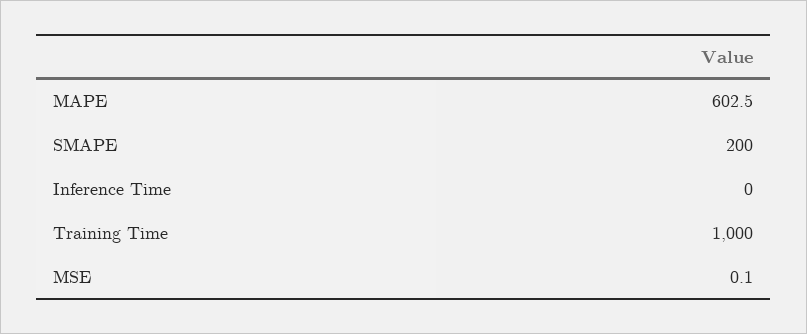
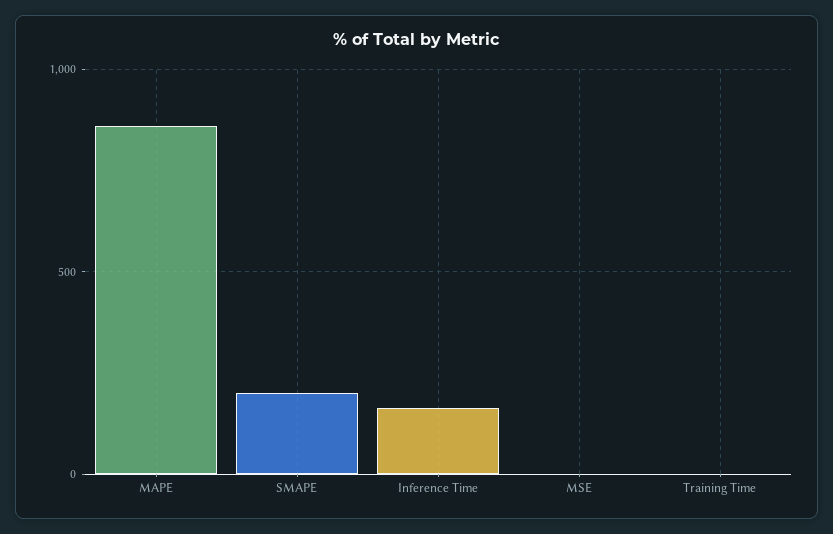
MAPE: 602.5 -> 850
Inference Time: 0 -> 150
Training Time: 1000 -> 0

